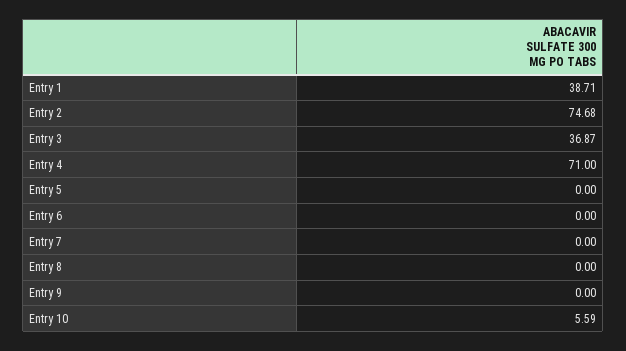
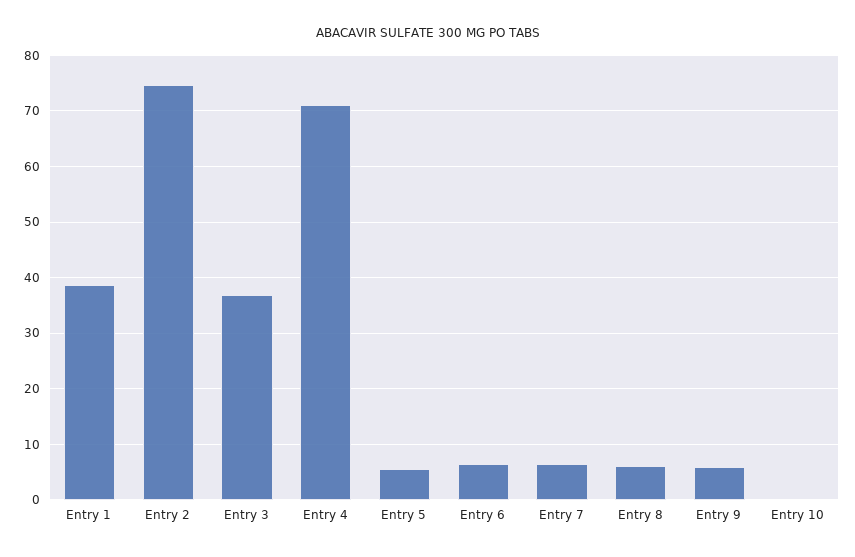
Entry 5: 0 -> 6
Entry 6: 0 -> 6
Entry 7: 0 -> 6
Entry 8: 0 -> 6
Entry 9: 0 -> 6
Entry 10: 5.59 -> 0

